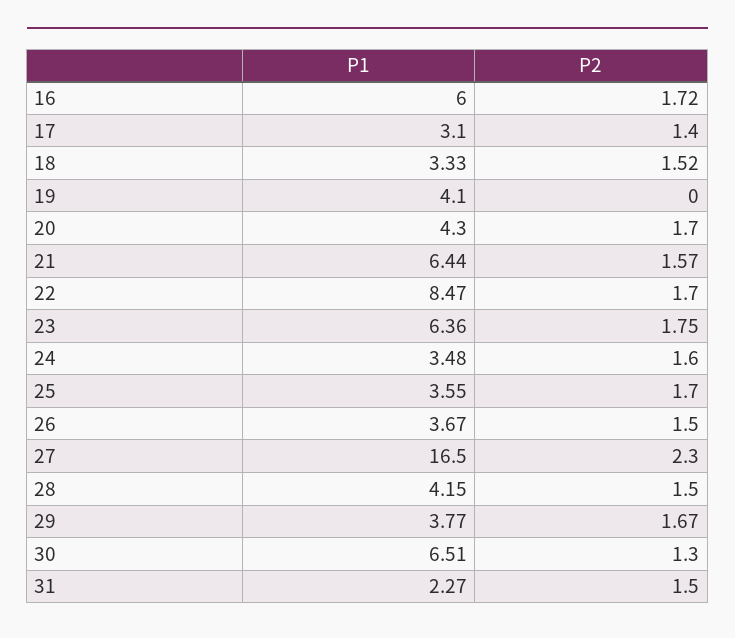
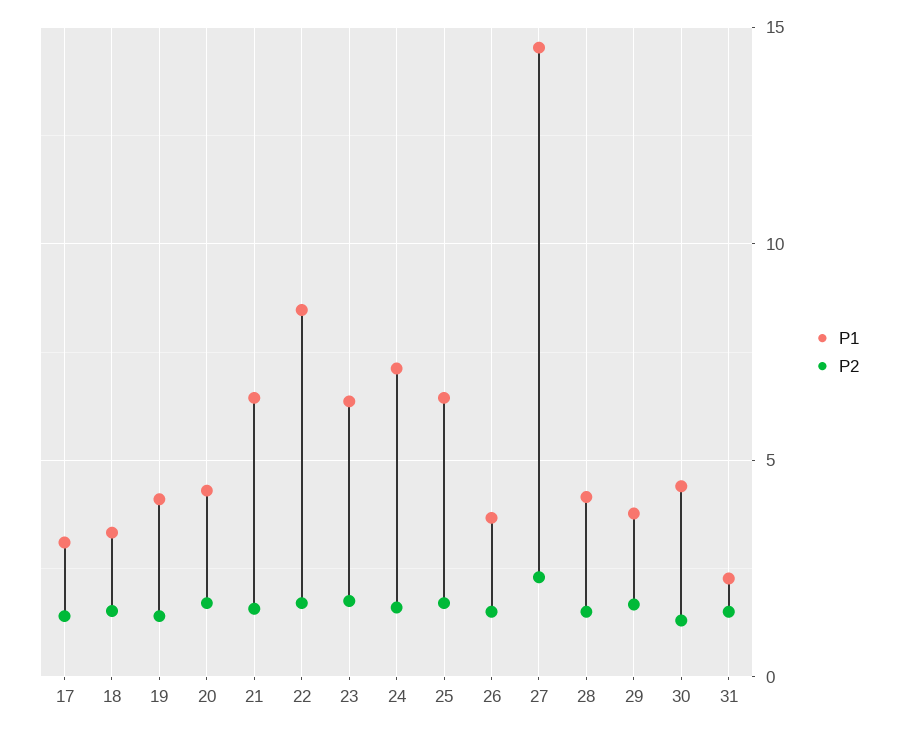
P1, 16: 6 -> none
P2, 16: 1.72 -> none
P2, 19: 0 -> 1.5
P1, 24: 3.48 -> 7
P1, 25: 3.55 -> 6.5
P1, 27: 16.5 -> 14.5
P1, 30: 6.51 -> 4.5

